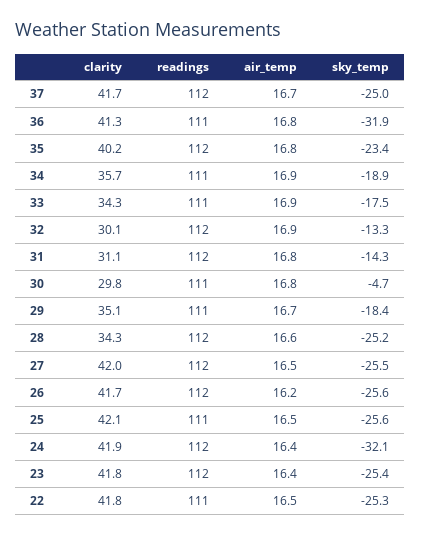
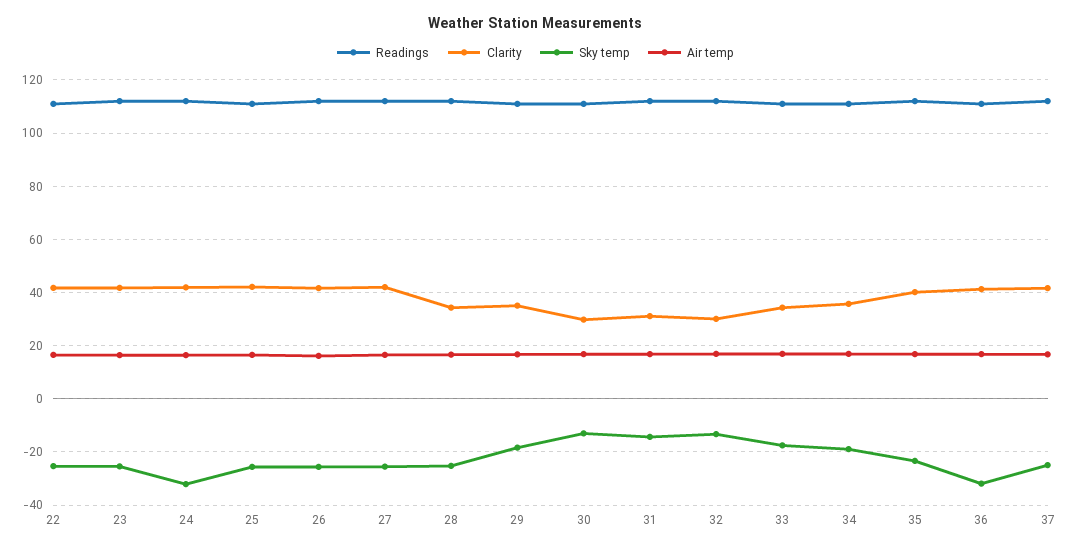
sky_temp, 30: -4.7 -> -12.5

